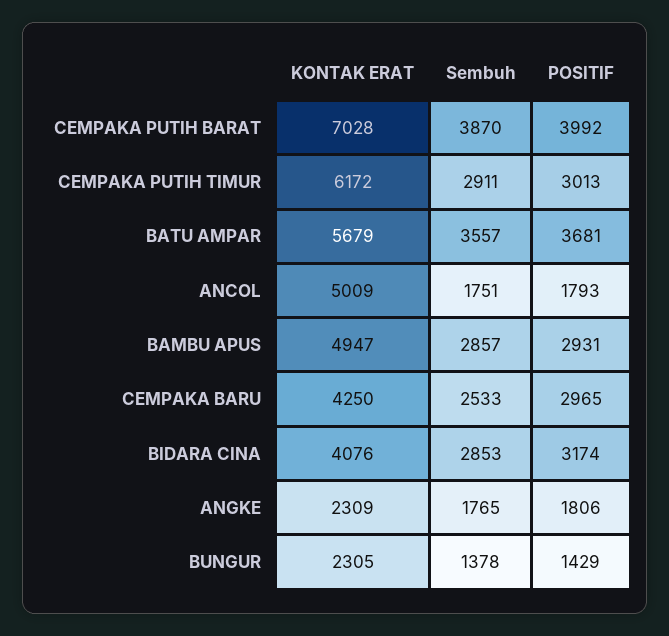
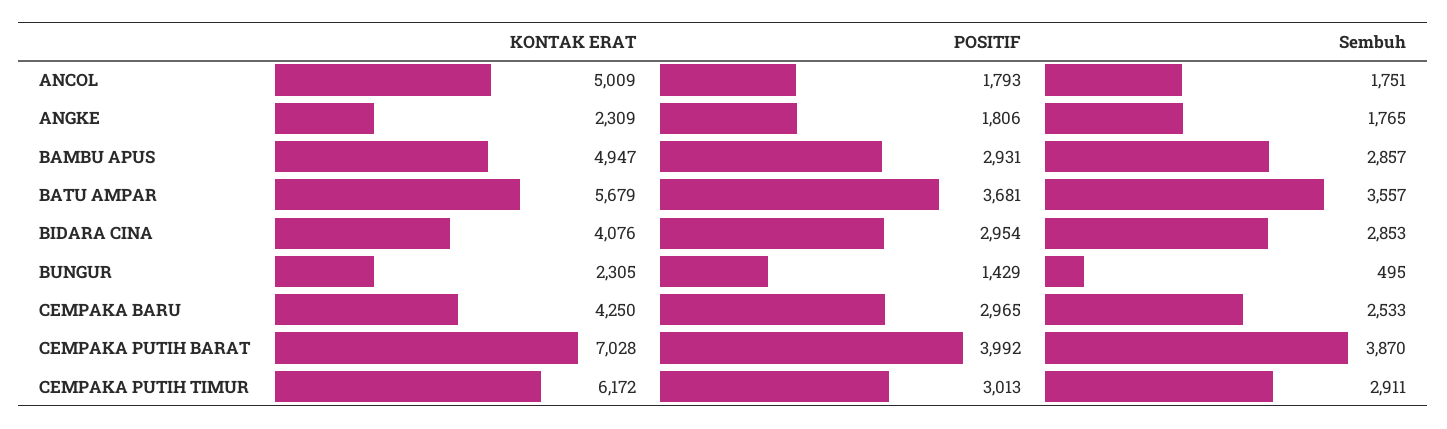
POSITIF, BIDARA CINA: 3174 -> 2954
Sembuh, BUNGUR: 1378 -> 495

